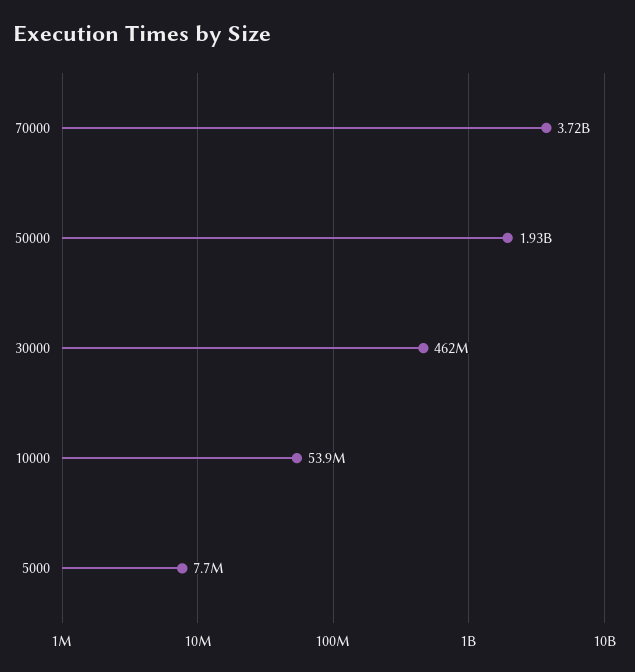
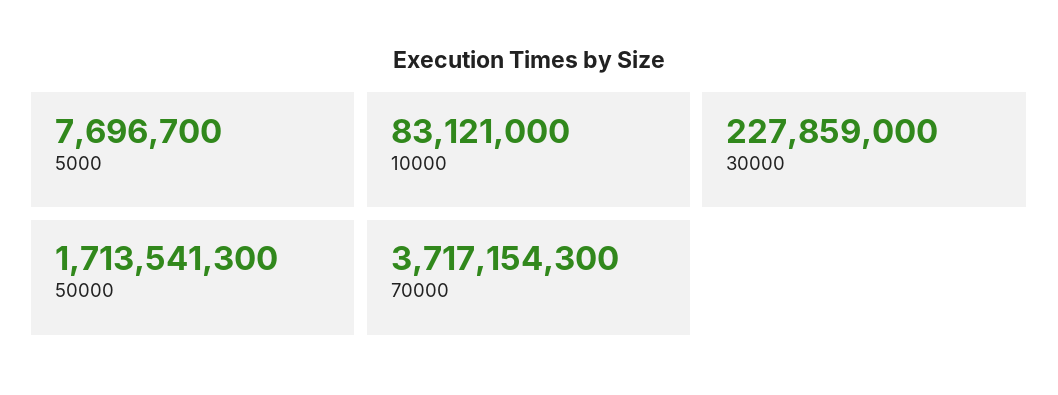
50000: 1930000000 -> 1713541300
30000: 462000000 -> 227859000
10000: 53900000 -> 83121000

